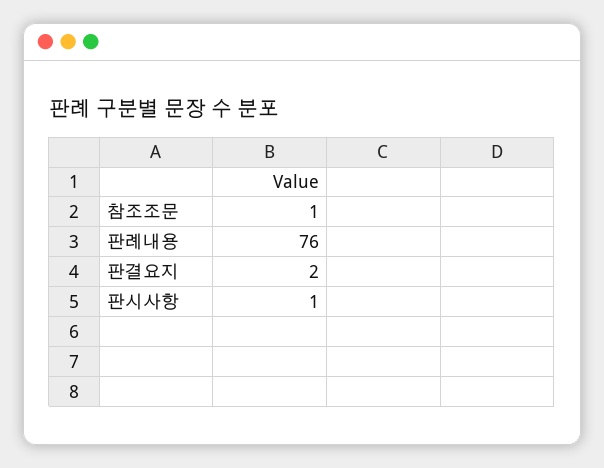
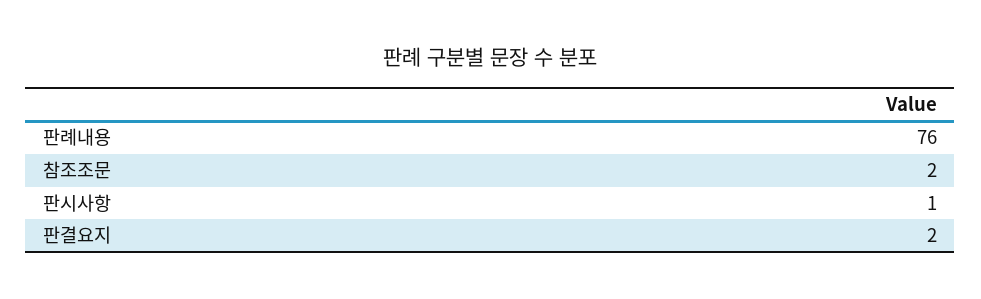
참조조문: 1 -> 2

